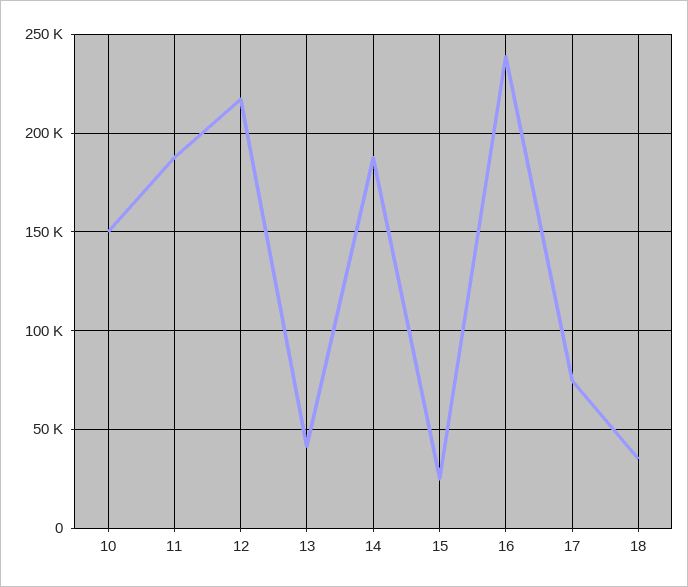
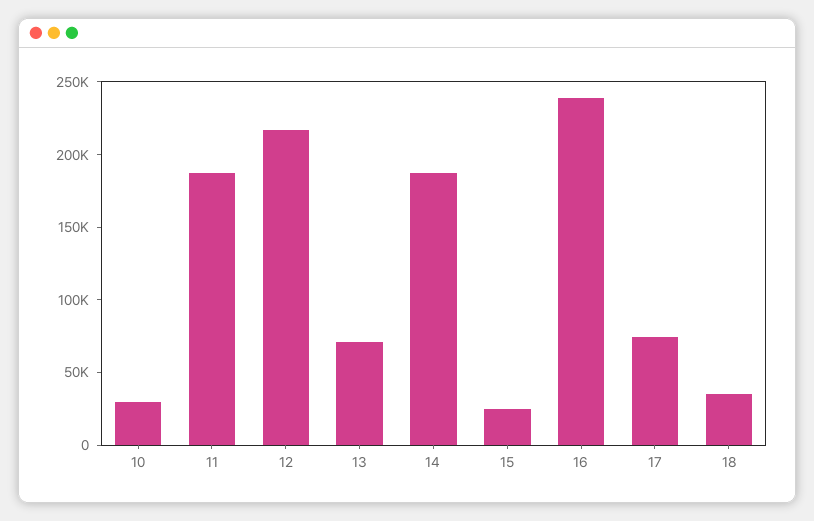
10: 150000 -> 30000
13: 40000 -> 70000

